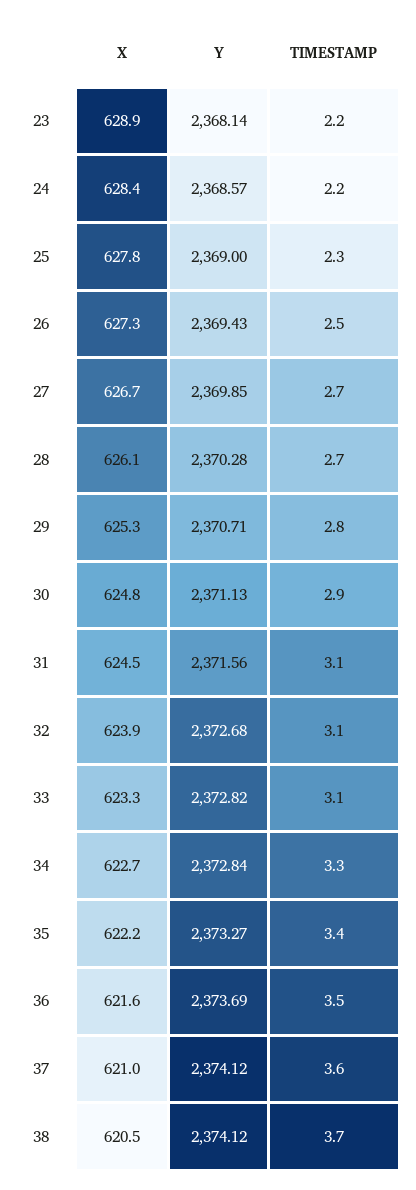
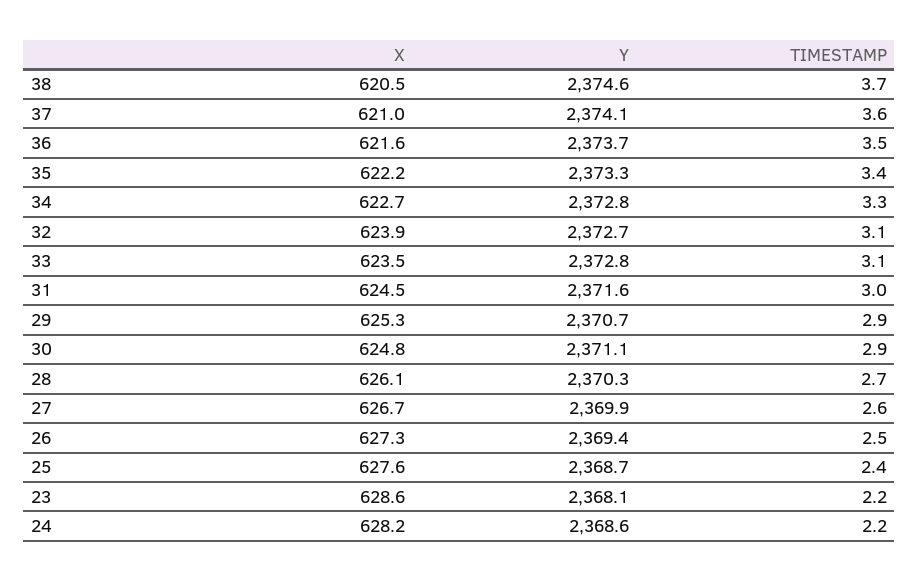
X, 23: 628.9 -> 628.6
X, 24: 628.4 -> 628.2
X, 25: 627.8 -> 627.6
Y, 25: 2369 -> 2368.7
TIMESTAMP, 25: 2.3 -> 2.4
TIMESTAMP, 27: 2.7 -> 2.6
TIMESTAMP, 29: 2.8 -> 2.9
TIMESTAMP, 31: 3.1 -> 3
X, 33: 623.3 -> 623.5
Y, 38: 2374.12 -> 2374.6

